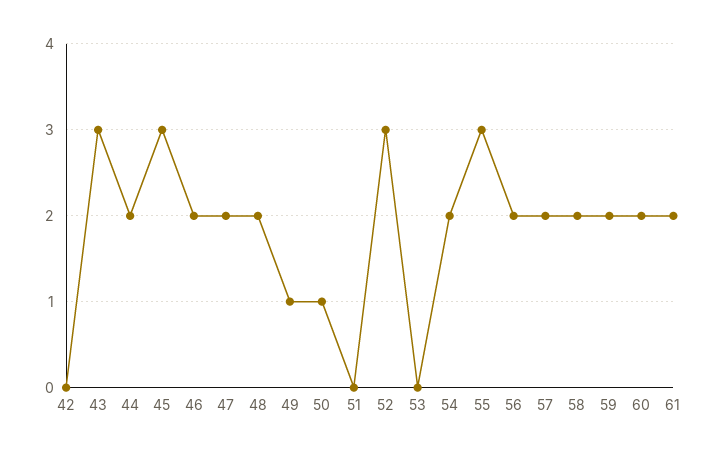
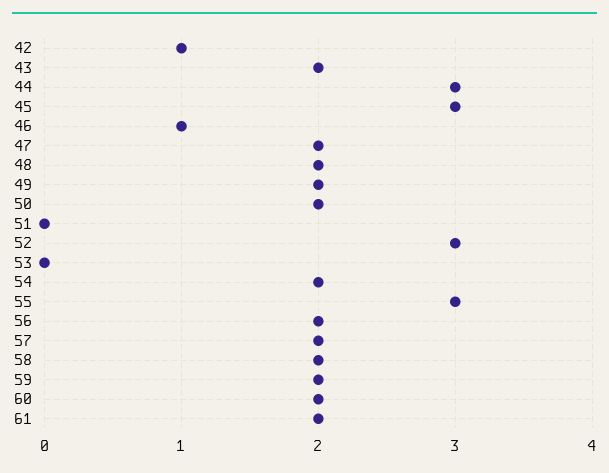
42: 0 -> 1
43: 3 -> 2
44: 2 -> 3
46: 2 -> 1
49: 1 -> 2
50: 1 -> 2

